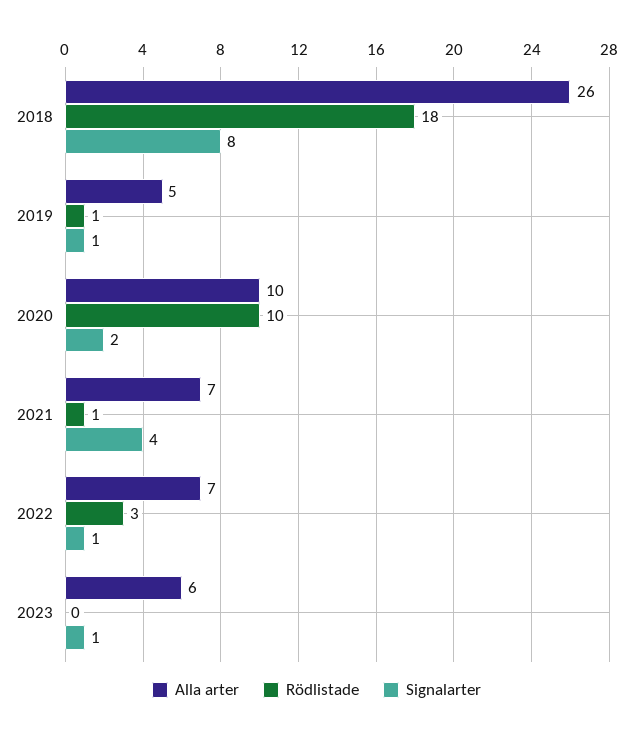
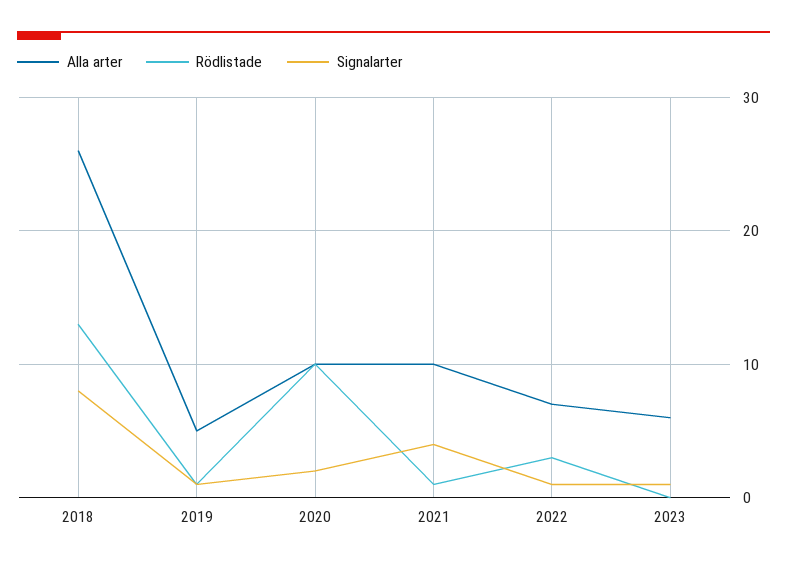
Rödlistade, 2018: 18 -> 13
Alla arter, 2021: 7 -> 10

